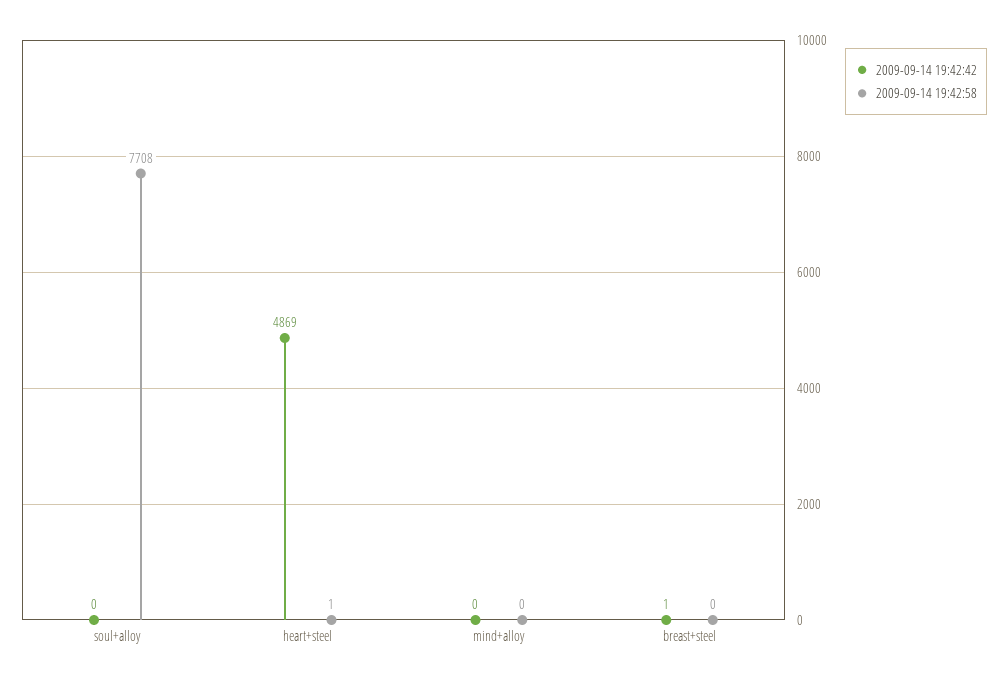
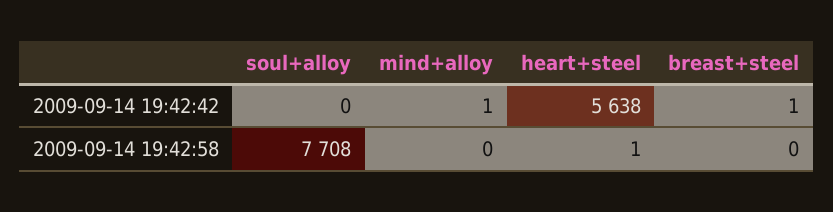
2009-09-14 19:42:42, heart+steel: 4869 -> 5638
2009-09-14 19:42:42, mind+alloy: 0 -> 1

